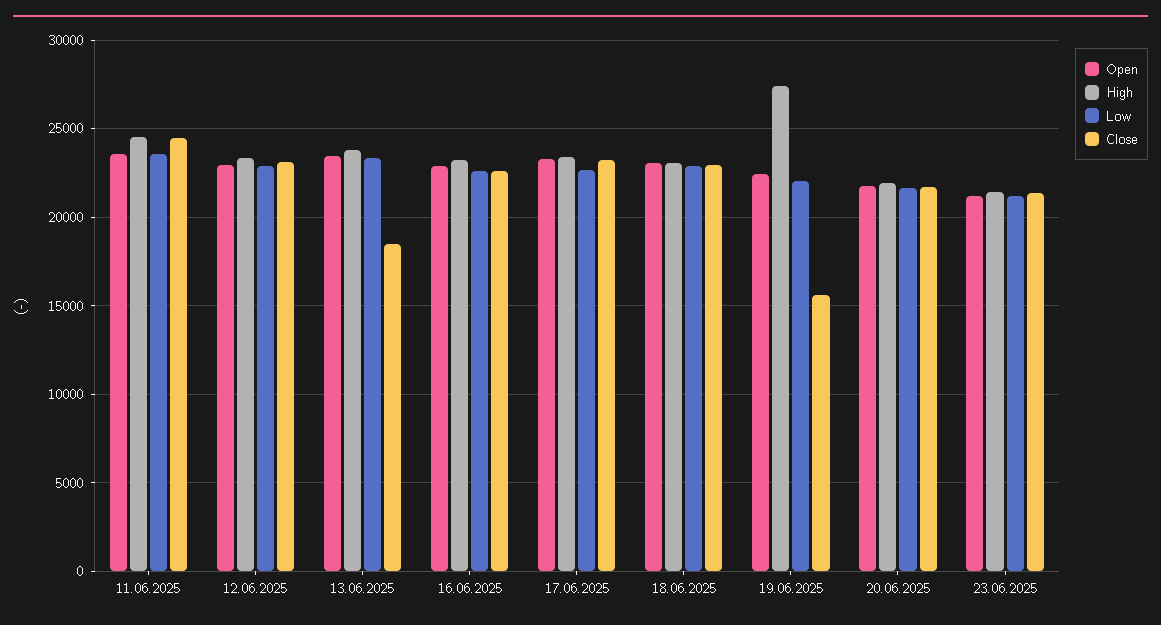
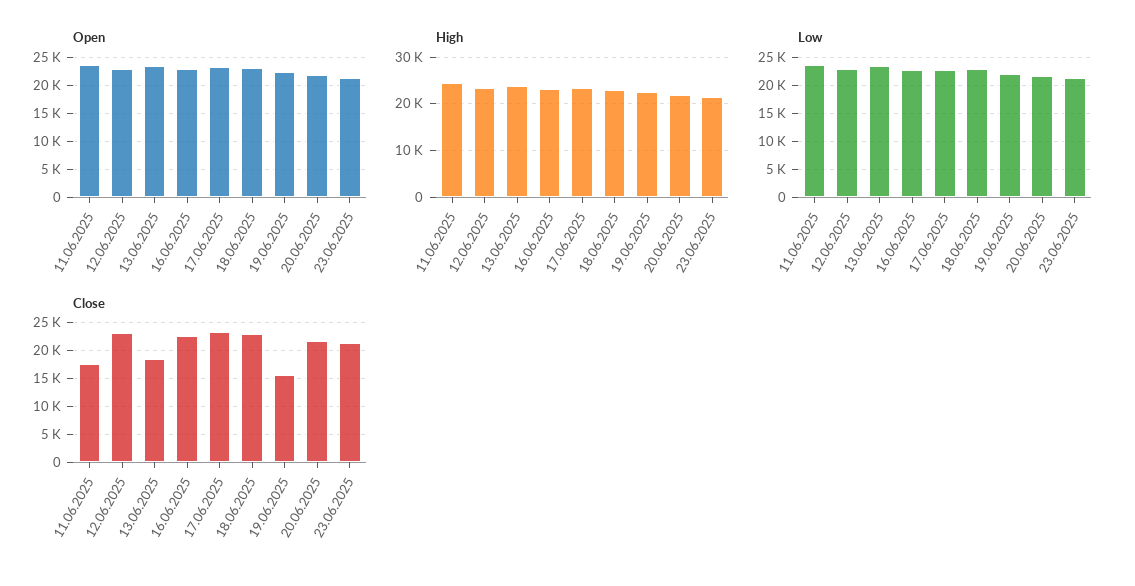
Close, 11.06.2025: 24500 -> 17500
High, 19.06.2025: 27500 -> 22000

